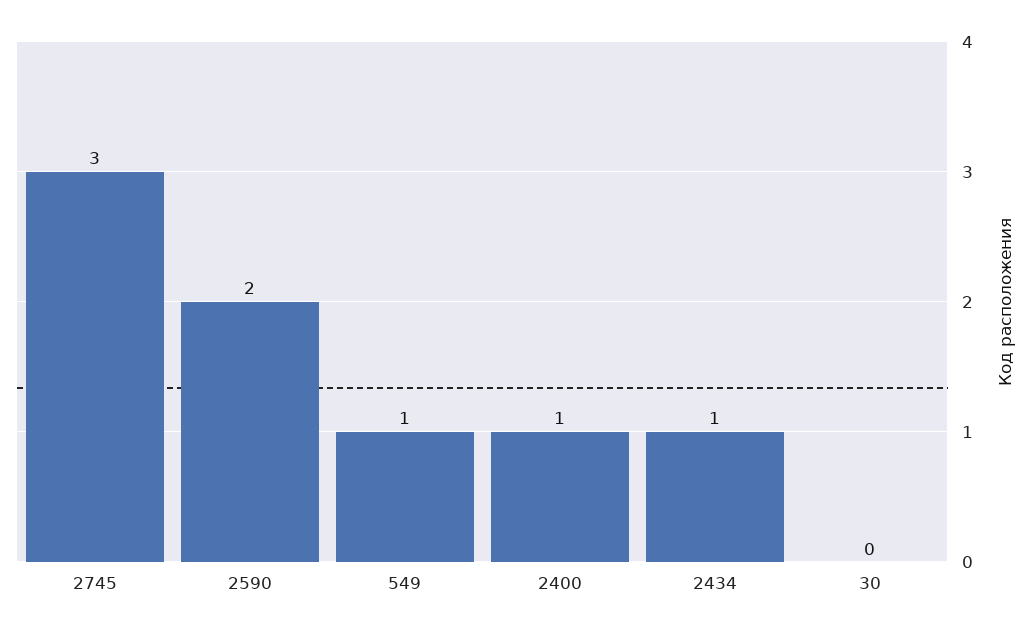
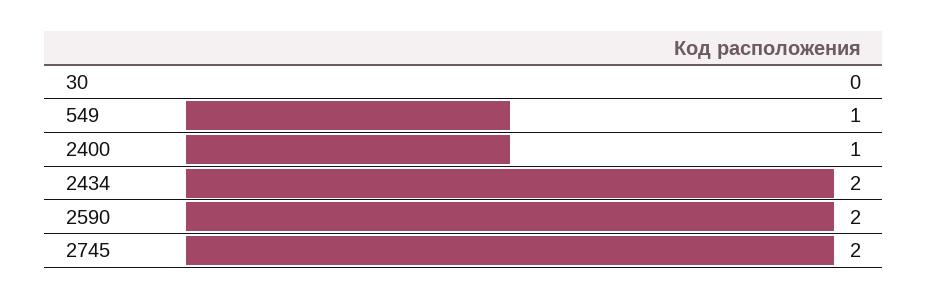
2745: 3 -> 2
2434: 1 -> 2

